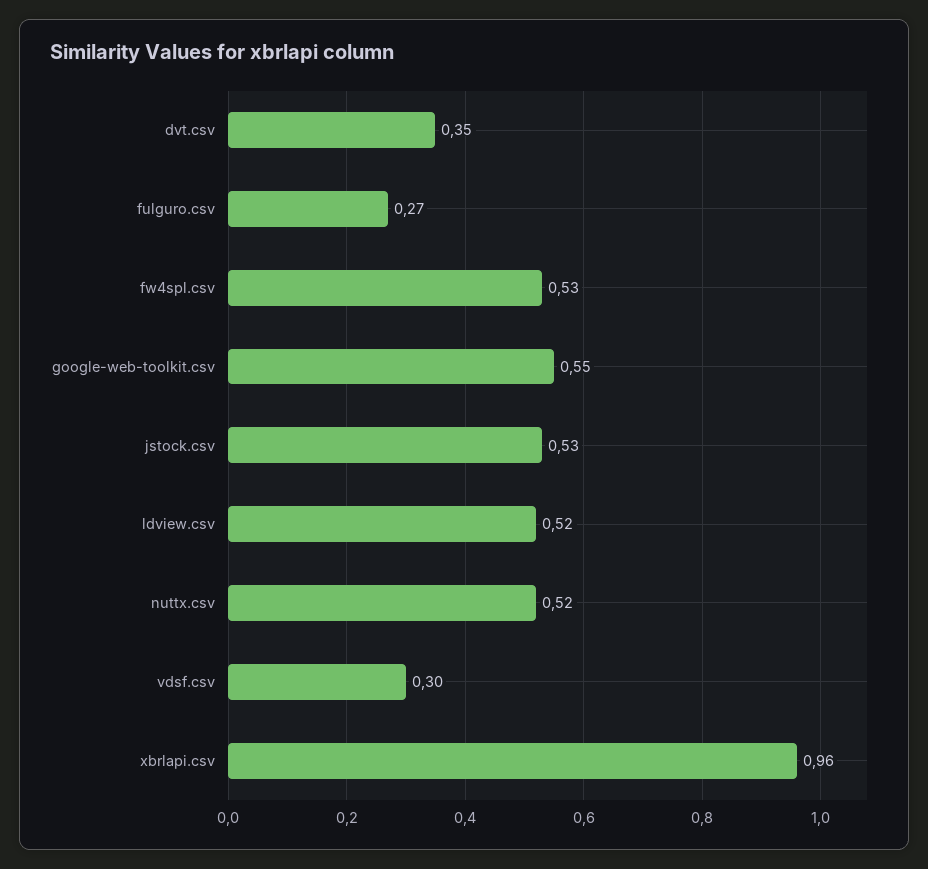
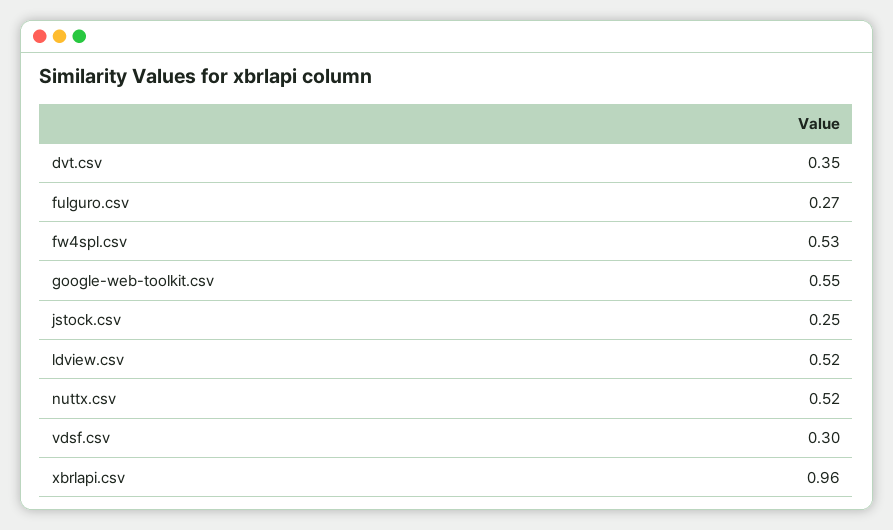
jstock.csv: 0.53 -> 0.25

